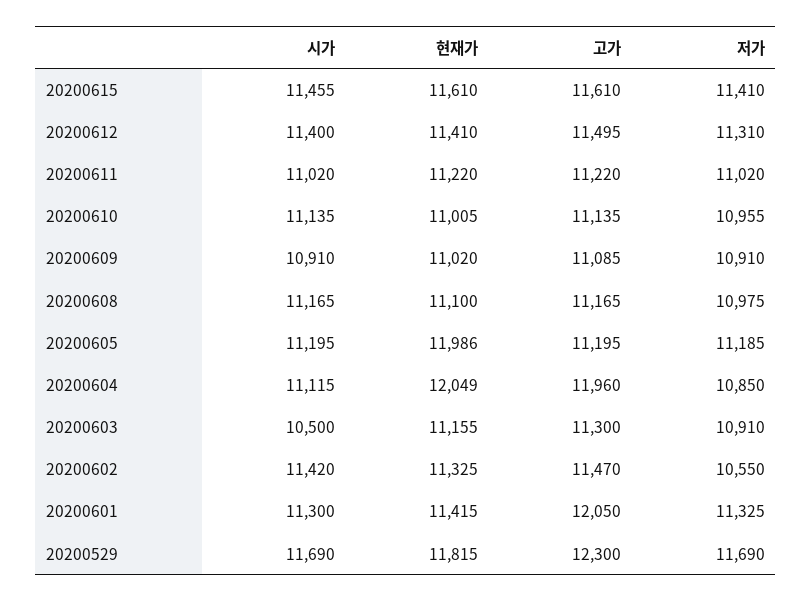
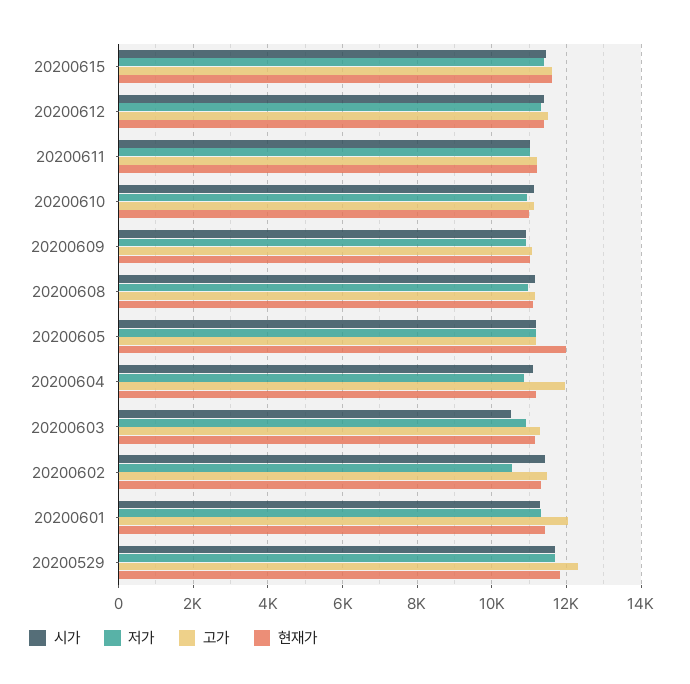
현재가, 20200604: 12049 -> 11200

